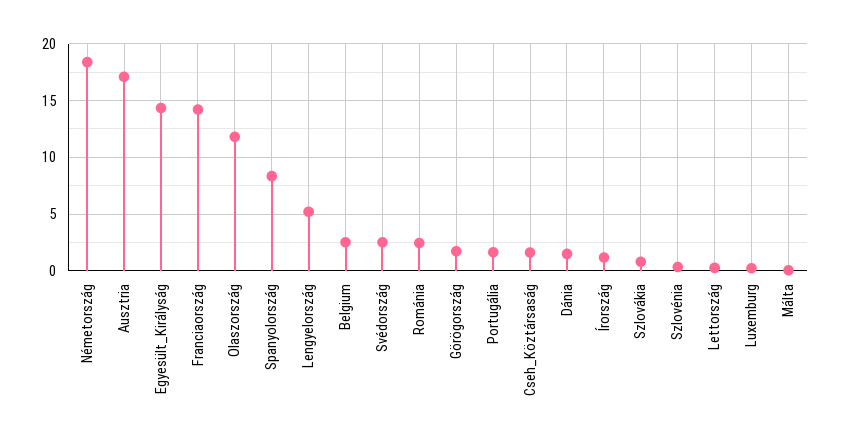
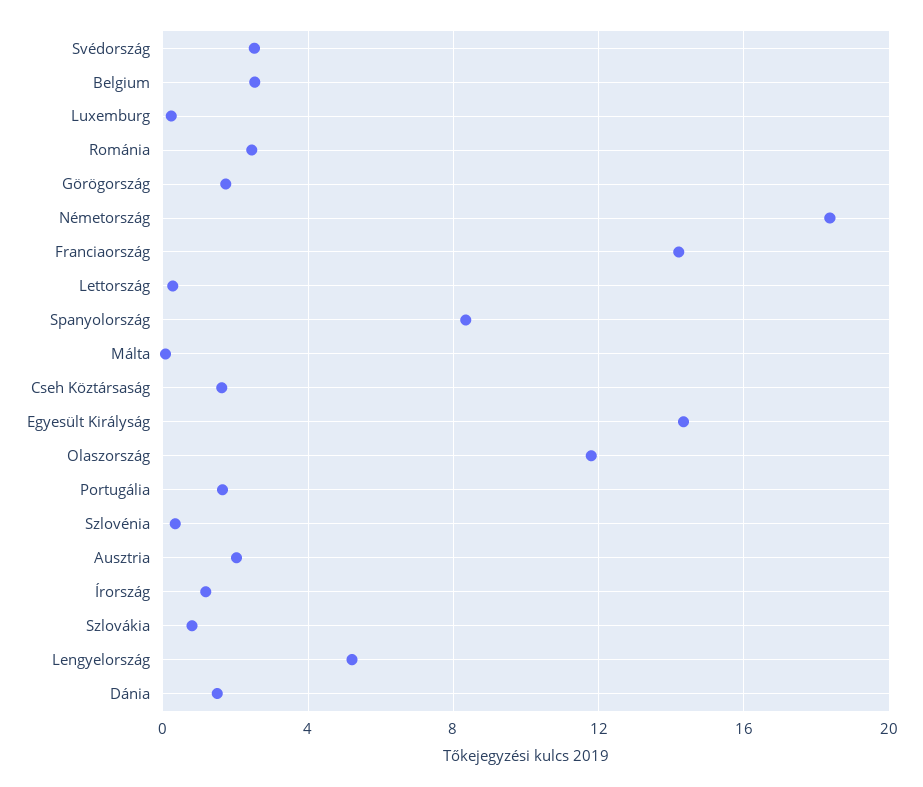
Ausztria: 17 -> 2

